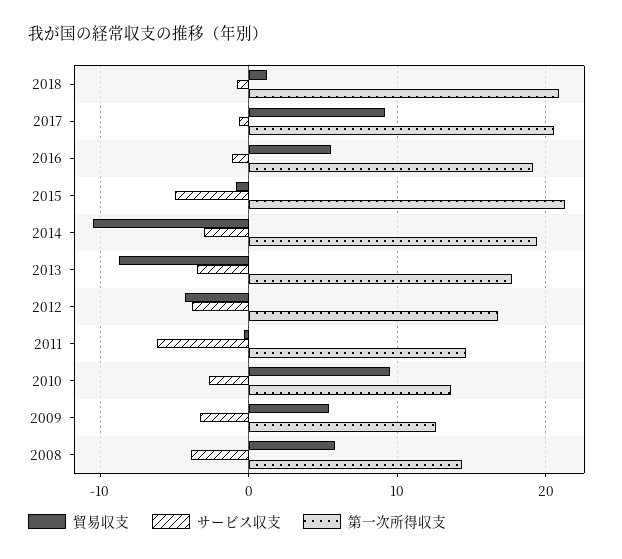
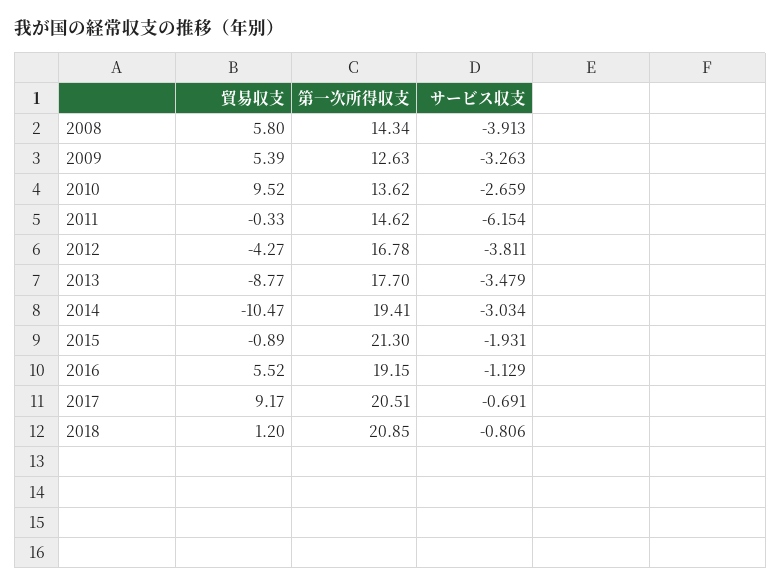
サービス収支, 2015: -5 -> -1.931

